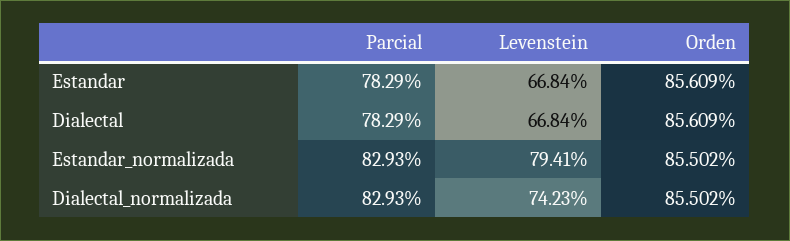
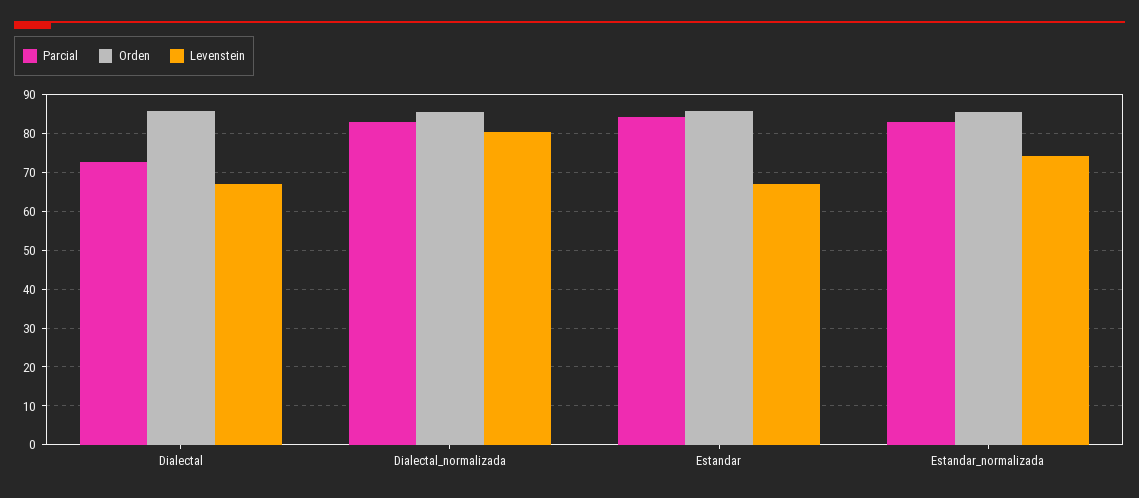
Parcial, Estandar: 78.29 -> 84
Parcial, Dialectal: 78.29 -> 72
Levenstein, Estandar_normalizada: 79.41 -> 74
Levenstein, Dialectal_normalizada: 74.23 -> 80

